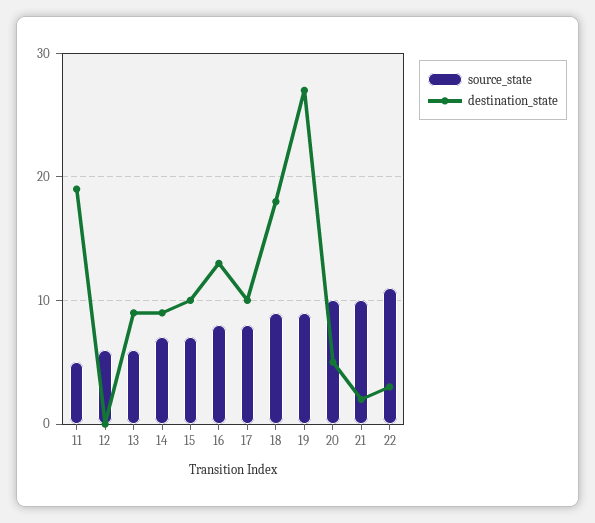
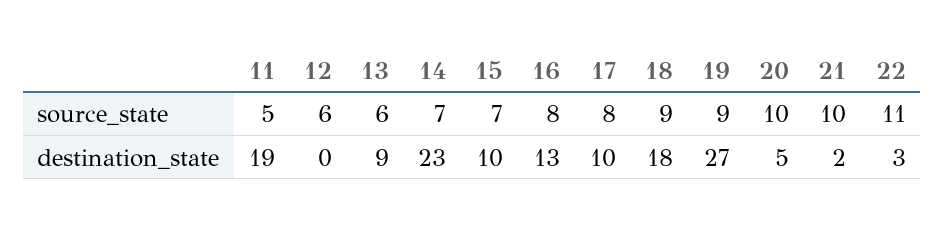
destination_state, 14: 9 -> 23

